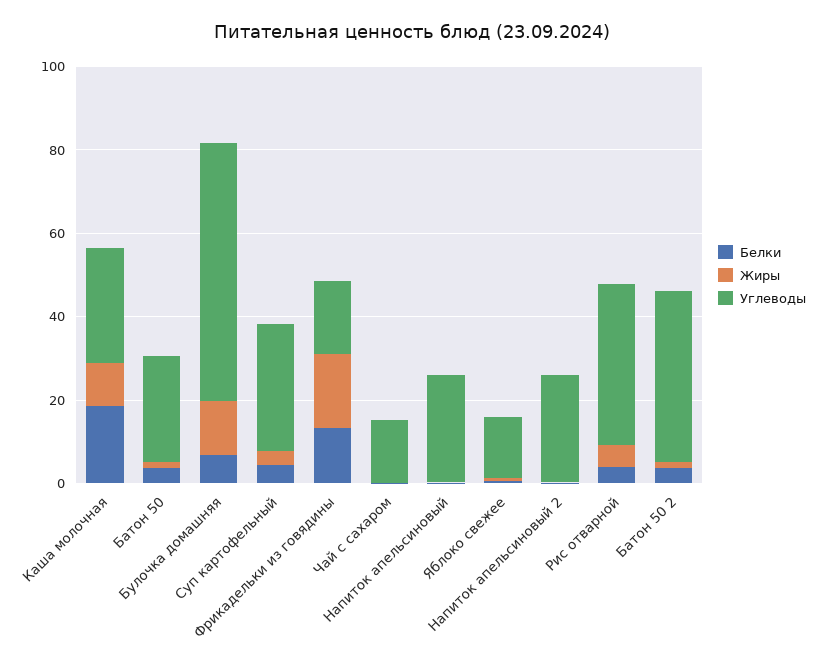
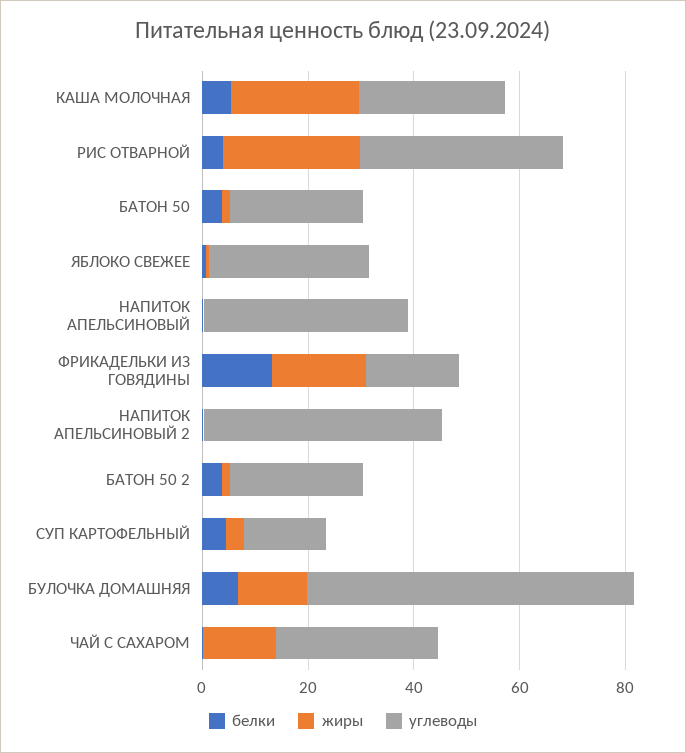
Белки, Каша молочная: 20 -> 5
Жиры, Каша молочная: 10 -> 25
Углеводы, Суп картофельный: 30 -> 15
Жиры, Чай с сахаром: 0 -> 15
Углеводы, Чай с сахаром: 15 -> 30
Углеводы, Напиток апельсиновый: 25 -> 40
Углеводы, Яблоко свежее: 15 -> 30
Углеводы, Напиток апельсиновый 2: 25 -> 45
Жиры, Рис отварной: 5 -> 25
Углеводы, Батон 50 2: 40 -> 25

